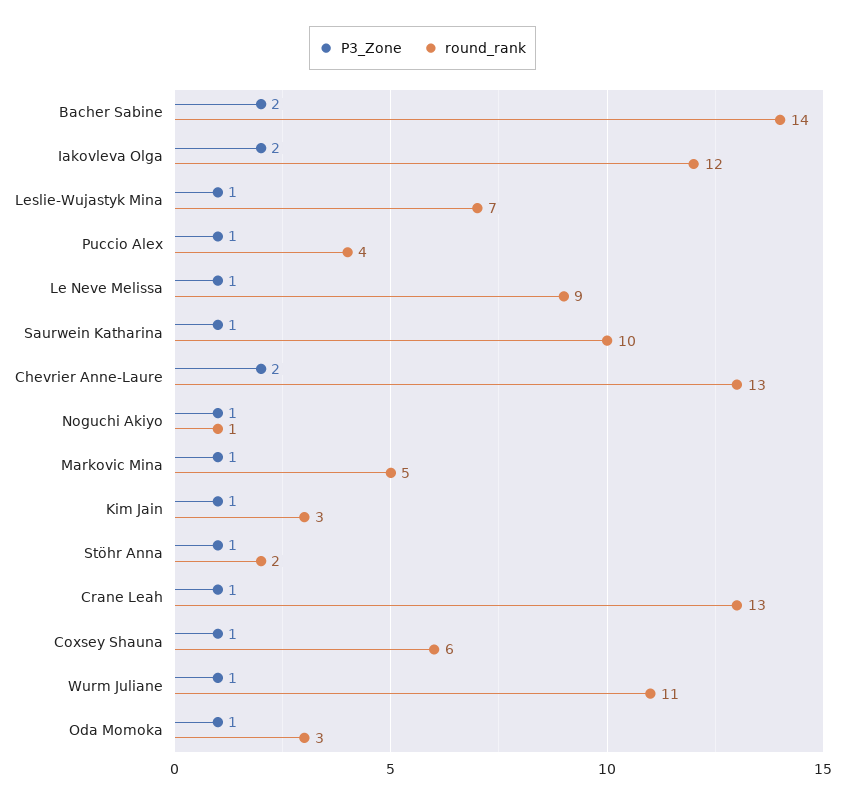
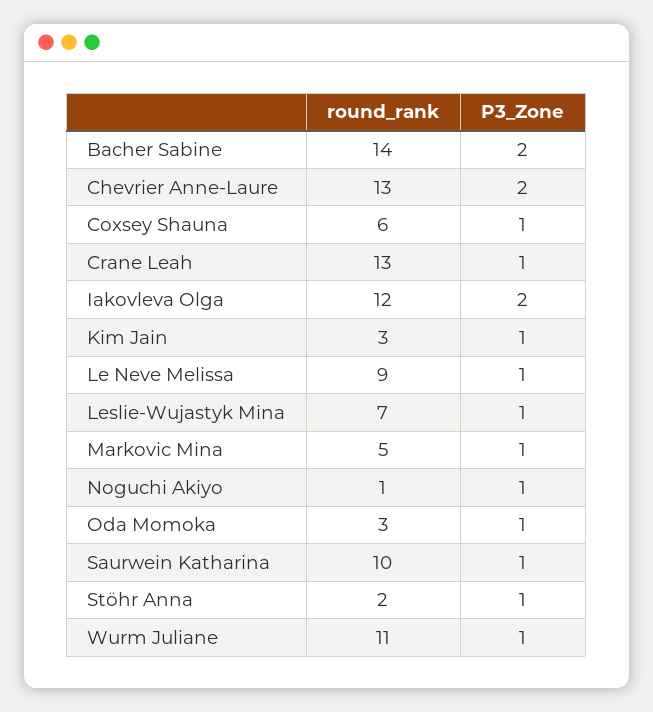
P3_Zone, Puccio Alex: 1 -> none
round_rank, Puccio Alex: 4 -> none

